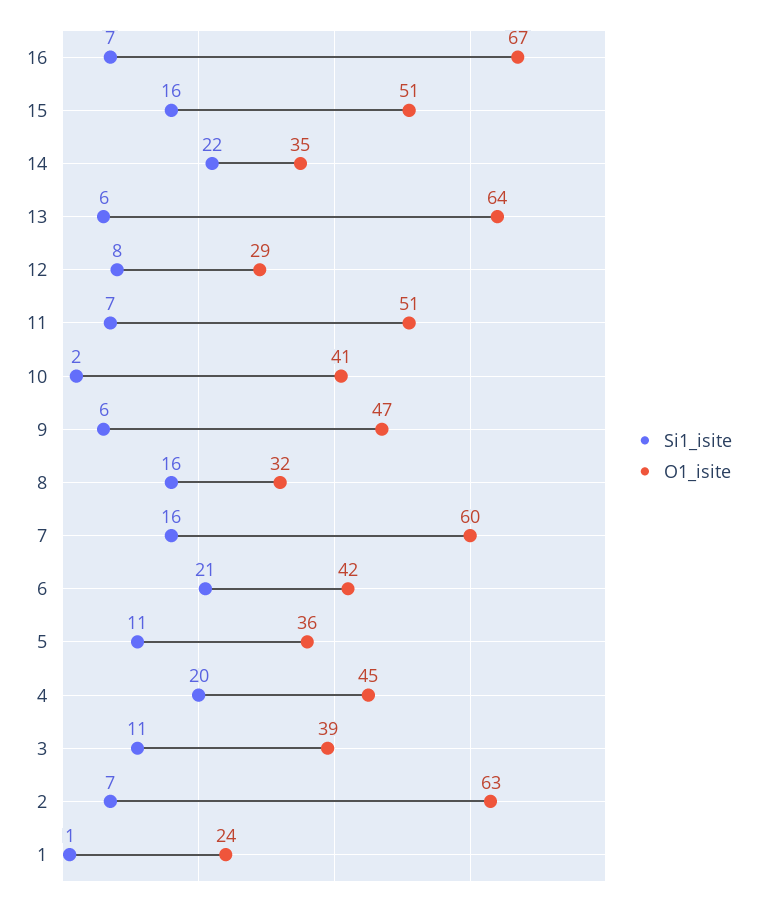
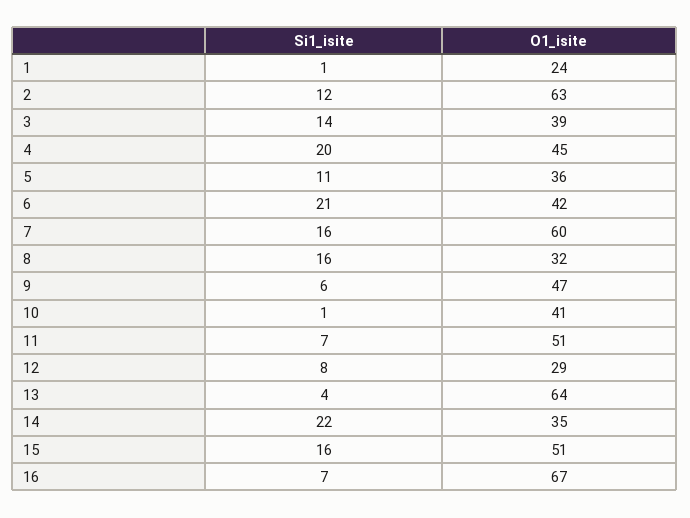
Si1_isite, 13: 6 -> 4
Si1_isite, 10: 2 -> 1
Si1_isite, 3: 11 -> 14
Si1_isite, 2: 7 -> 12

